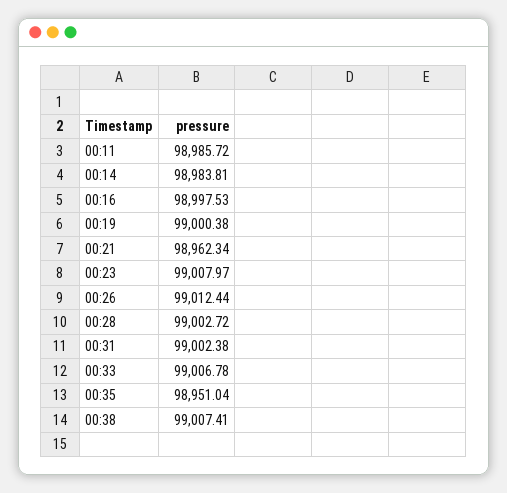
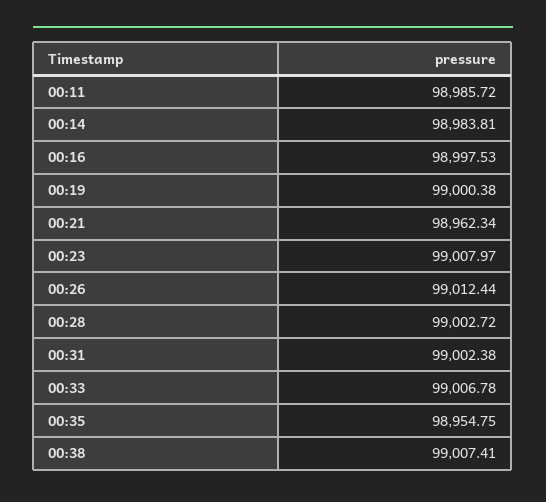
00:35: 98951.04 -> 98954.75

